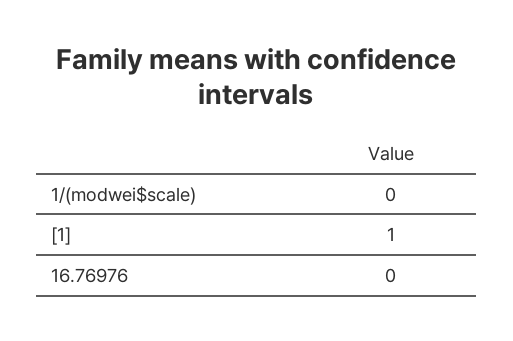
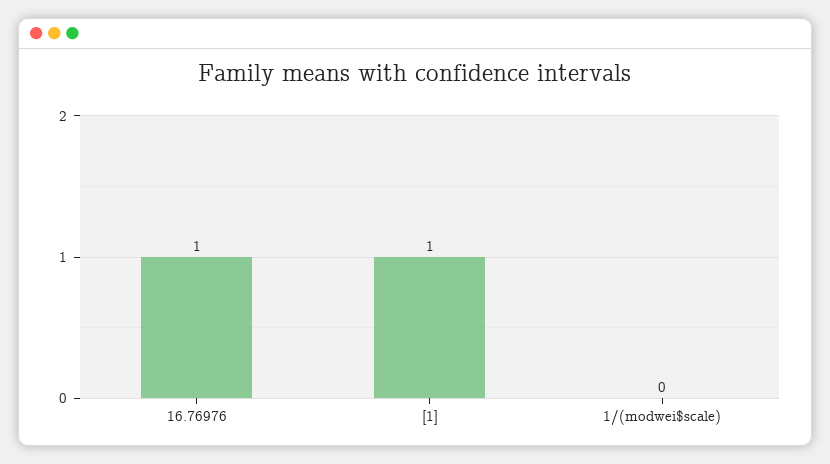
16.76976: 0 -> 1

